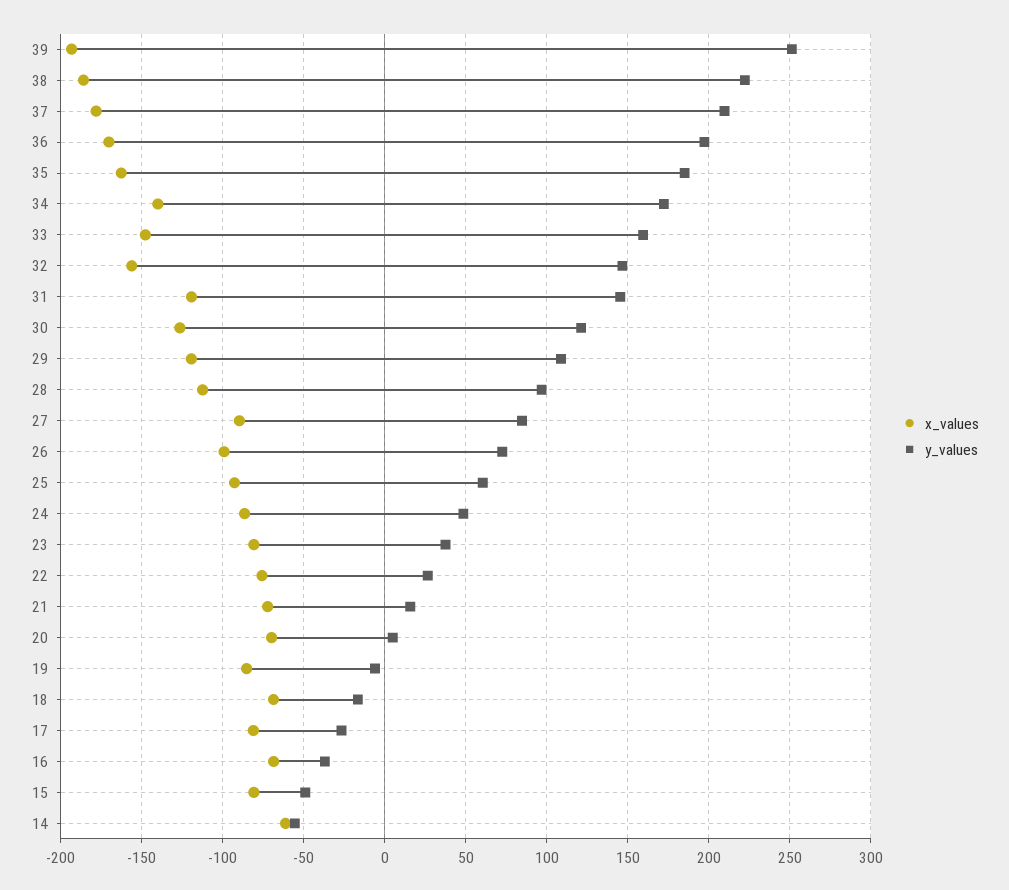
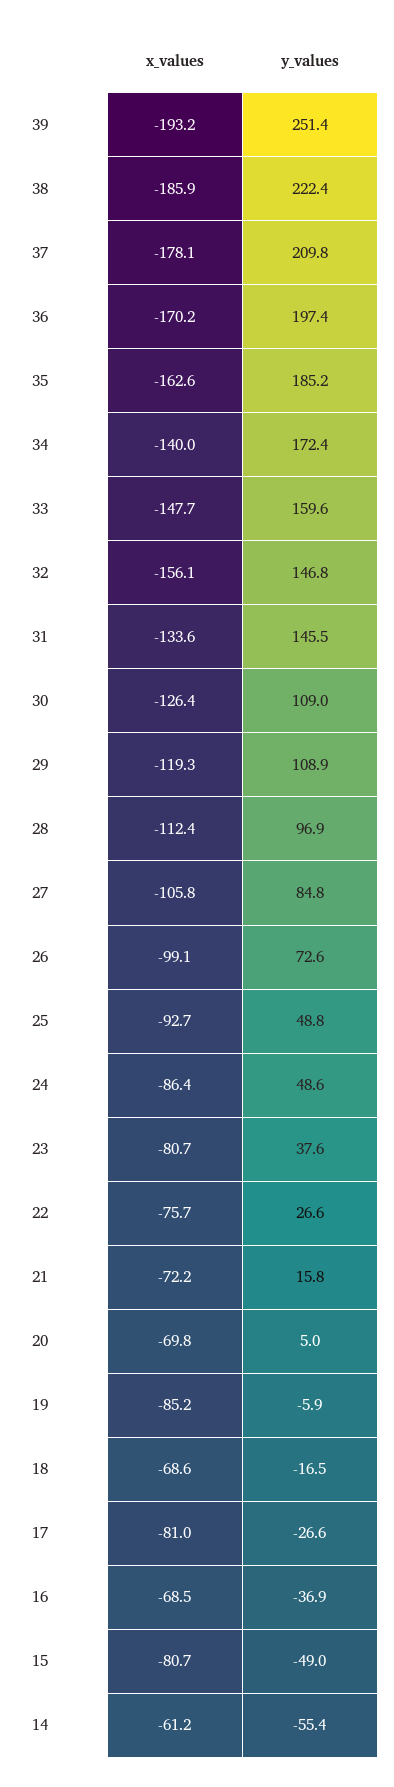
x_values, 31: -120 -> -133.6
y_values, 30: 120 -> 109
x_values, 27: -90 -> -105.8
y_values, 25: 60 -> 48.8

